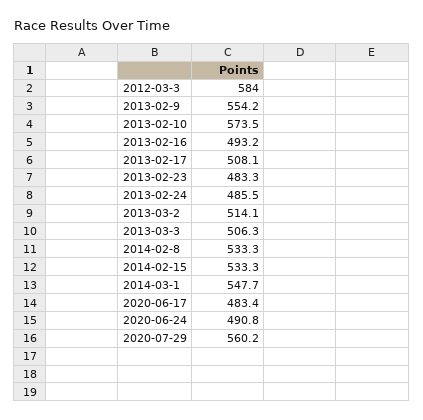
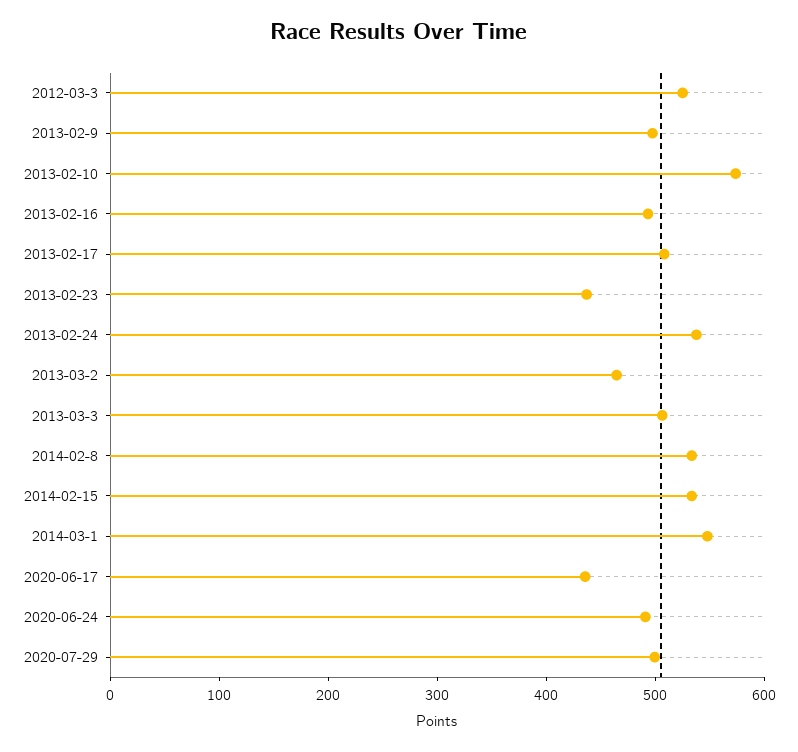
2012-03-3: 584 -> 520
2013-02-9: 554.2 -> 500
2013-02-23: 483.3 -> 440
2013-02-24: 485.5 -> 540
2013-03-2: 514.1 -> 460
2020-06-17: 483.4 -> 440
2020-07-29: 560.2 -> 500

